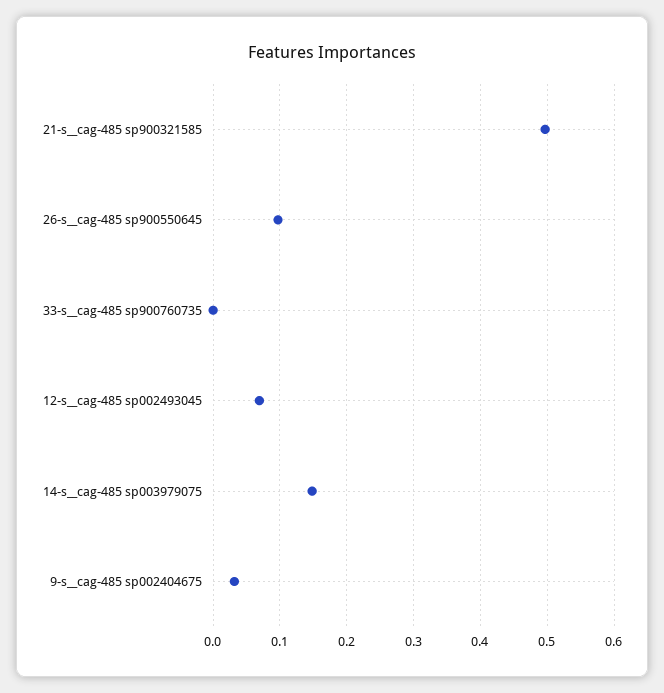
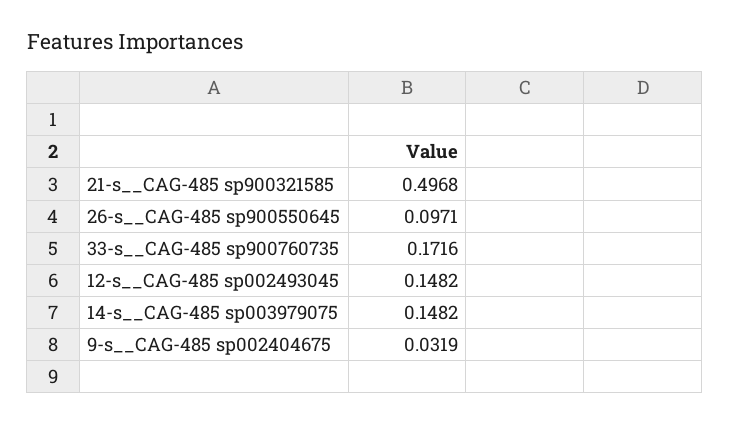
33-s__cag-485 sp900760735: 0 -> 0.1716
12-s__cag-485 sp002493045: 0.07 -> 0.1482

